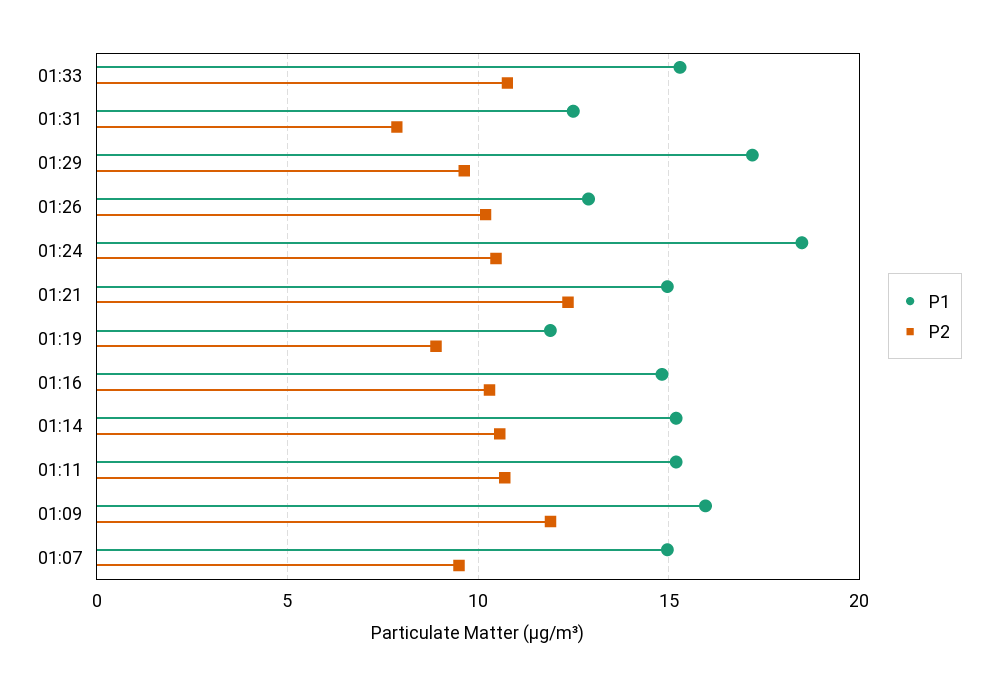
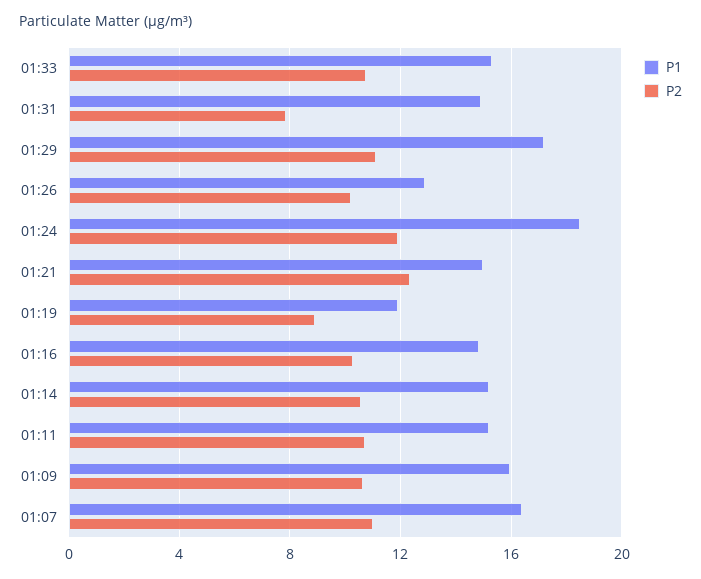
P1, 01:31: 12.5 -> 15
P2, 01:29: 9.5 -> 11
P2, 01:24: 10.5 -> 12
P2, 01:09: 12 -> 10.5
P1, 01:07: 15 -> 16.5
P2, 01:07: 9.5 -> 11

